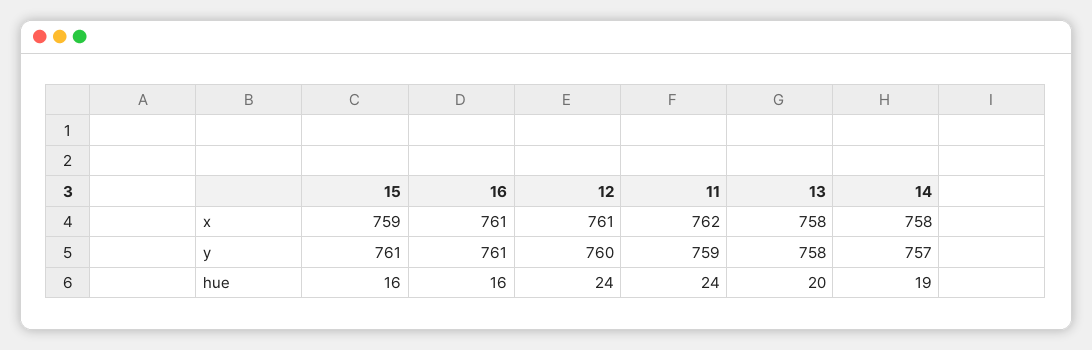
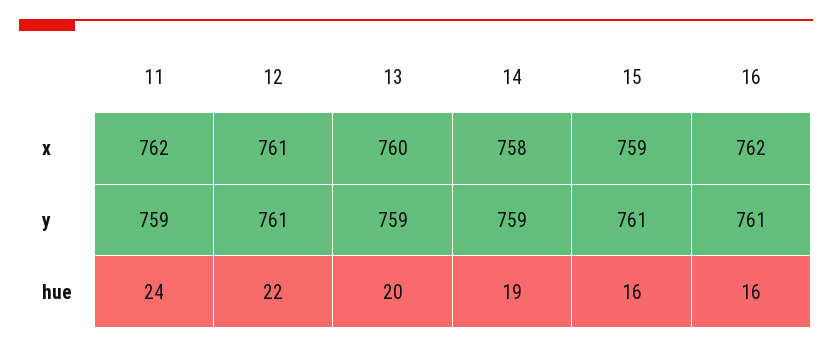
16, x: 761 -> 762
13, x: 758 -> 760
12, y: 760 -> 761
13, y: 758 -> 759
14, y: 757 -> 759
12, hue: 24 -> 22

